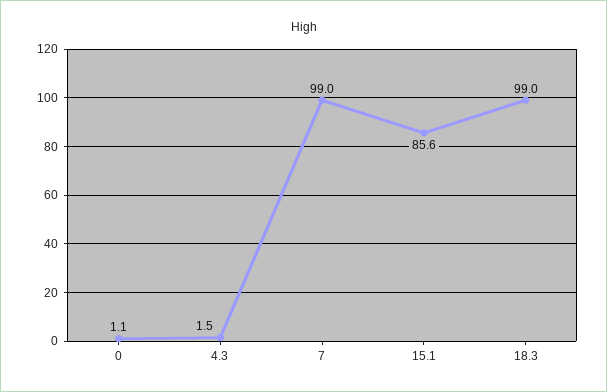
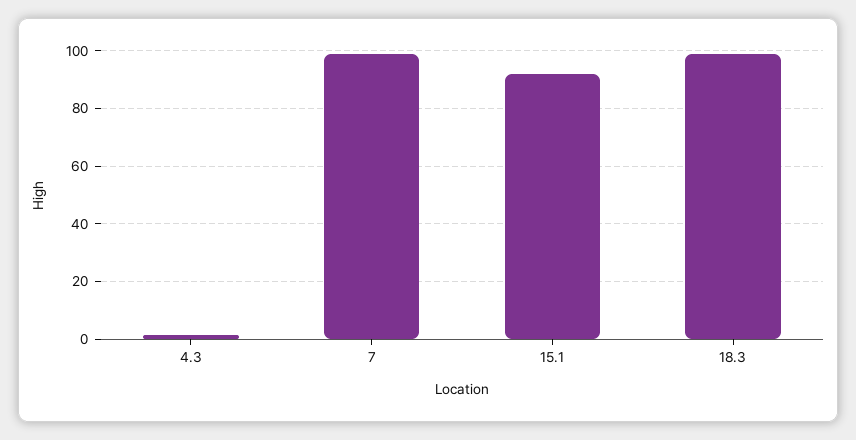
0: 1.1 -> none
15.1: 85.6 -> 92.5

